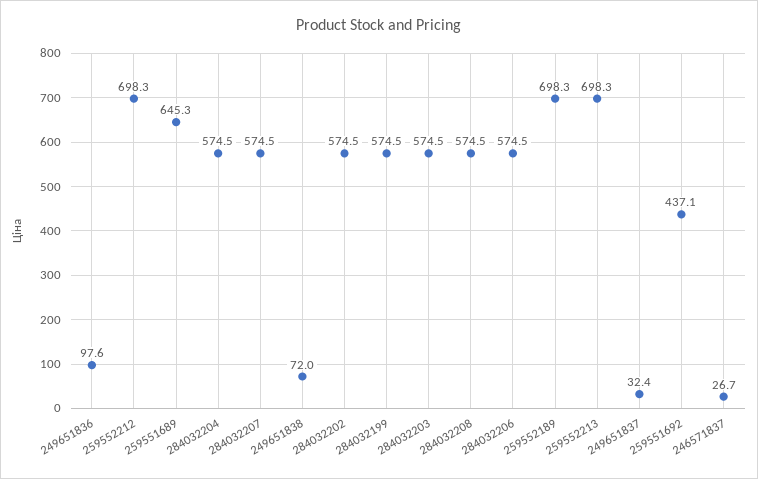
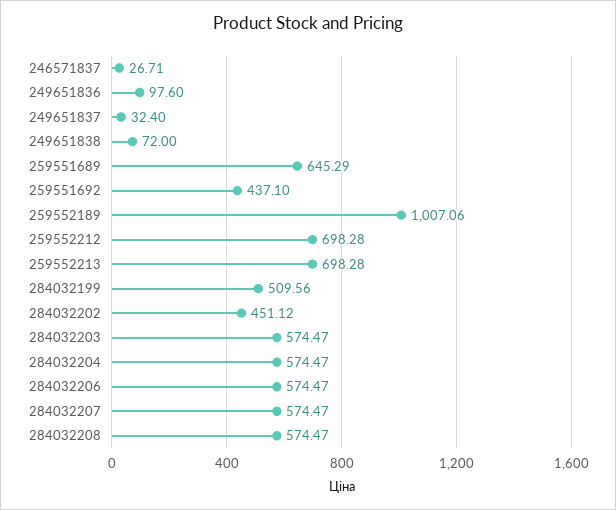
284032202: 574.5 -> 451.12
284032199: 574.5 -> 509.56
259552189: 698.3 -> 1007.06

